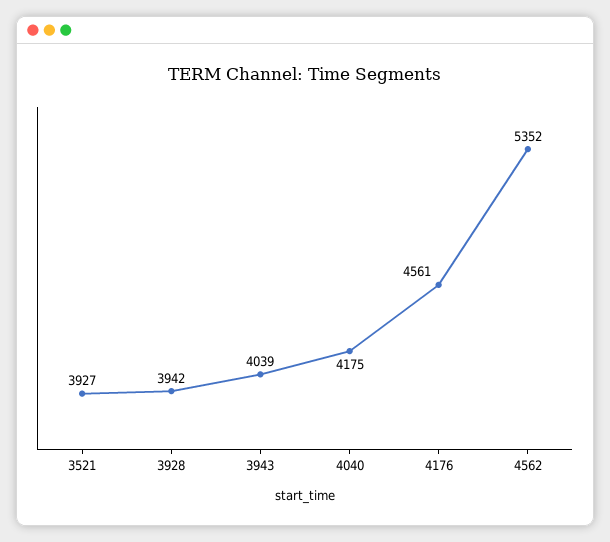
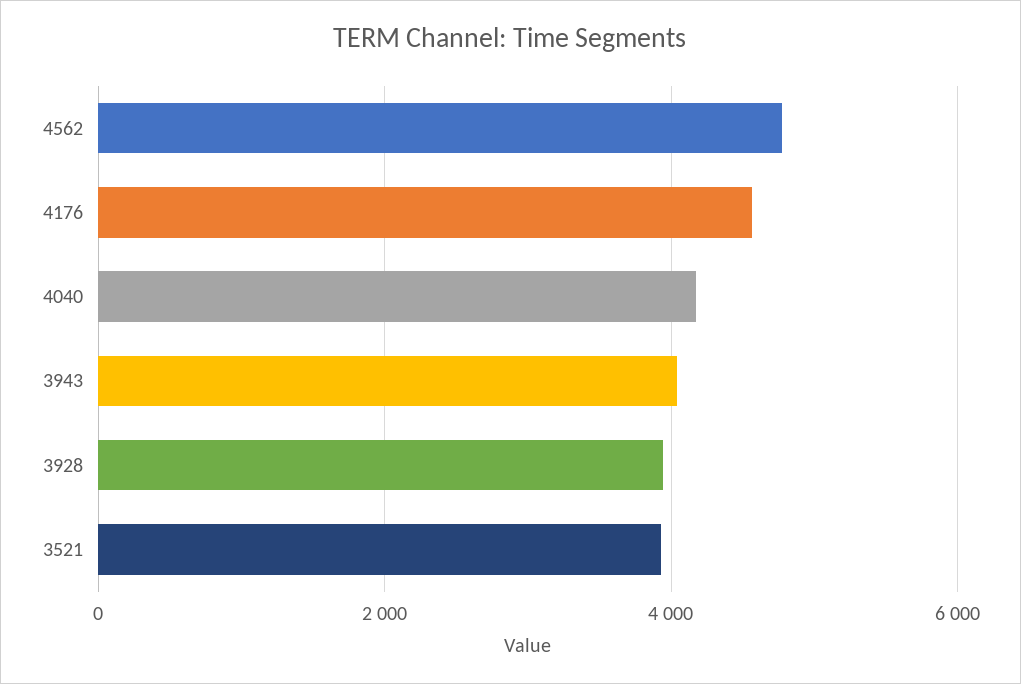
4562: 5352 -> 4800

